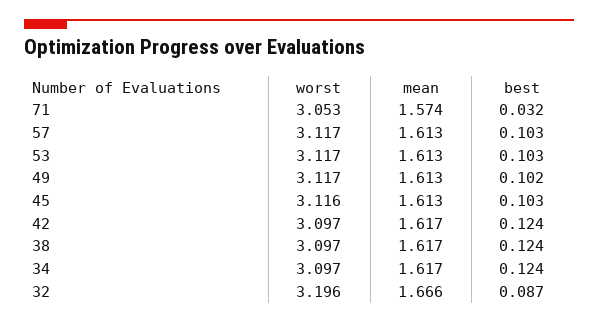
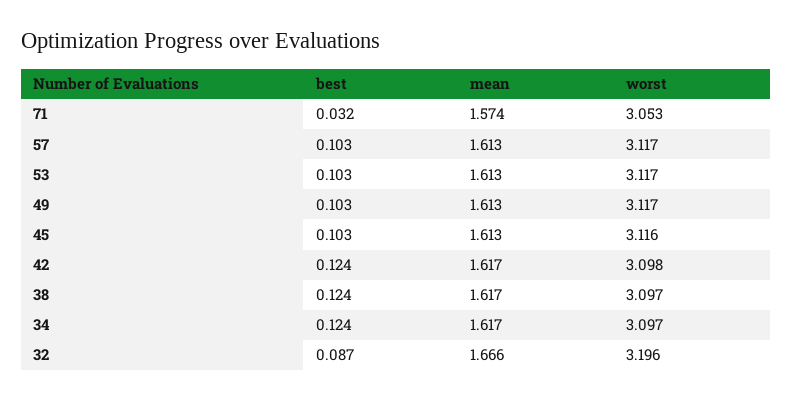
best, 49: 0.102 -> 0.103
worst, 42: 3.097 -> 3.098

